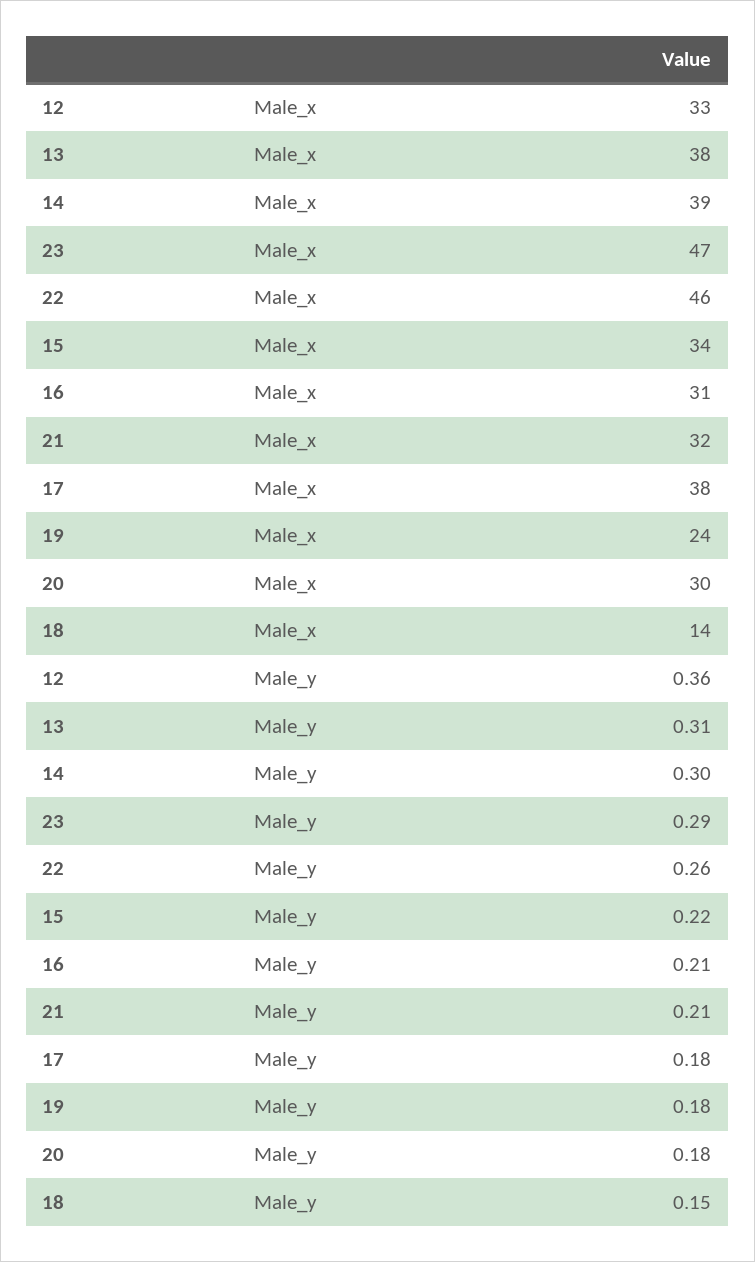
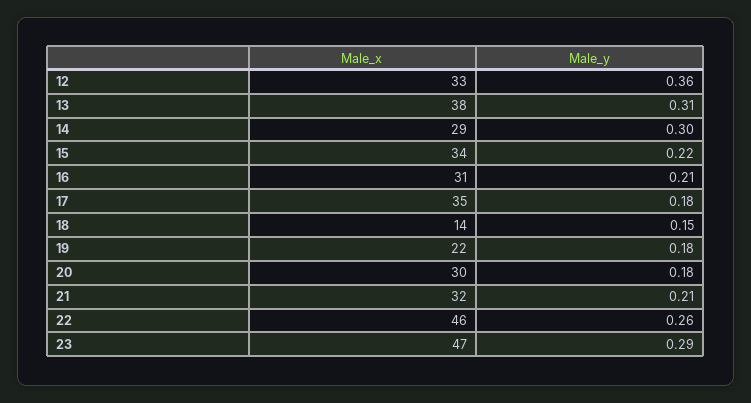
14, Male_x: 39 -> 29
17, Male_x: 38 -> 35
19, Male_x: 24 -> 22

